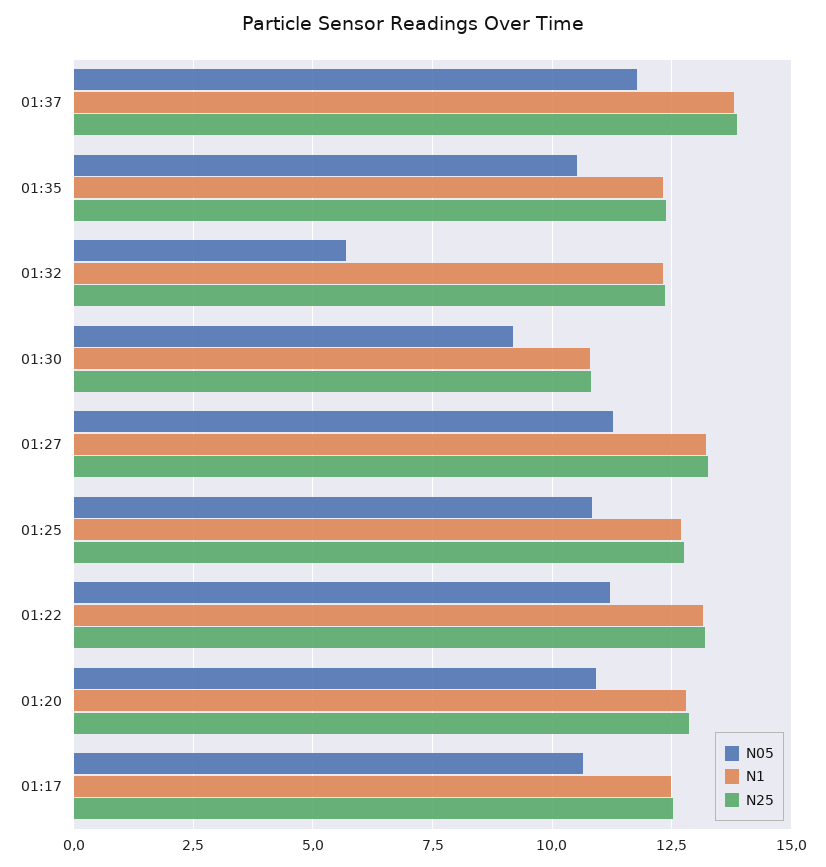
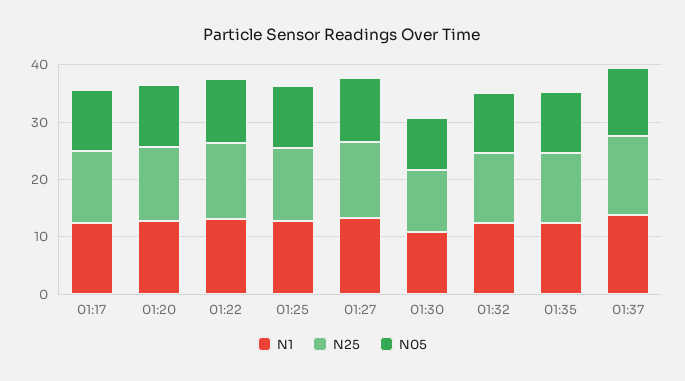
N05, 01:32: 5.75 -> 10

